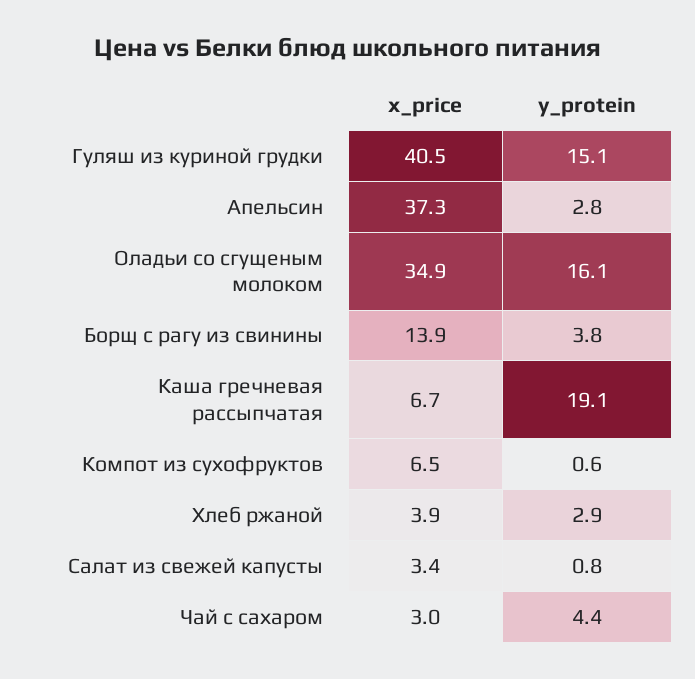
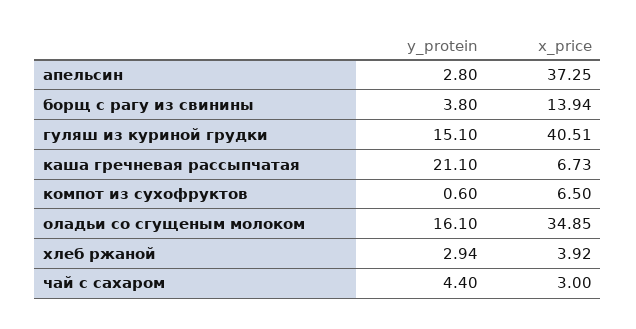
y_protein, Каша гречневая рассыпчатая: 19.1 -> 21.1
x_price, Салат из свежей капусты: 3.4 -> none
y_protein, Салат из свежей капусты: 0.8 -> none

